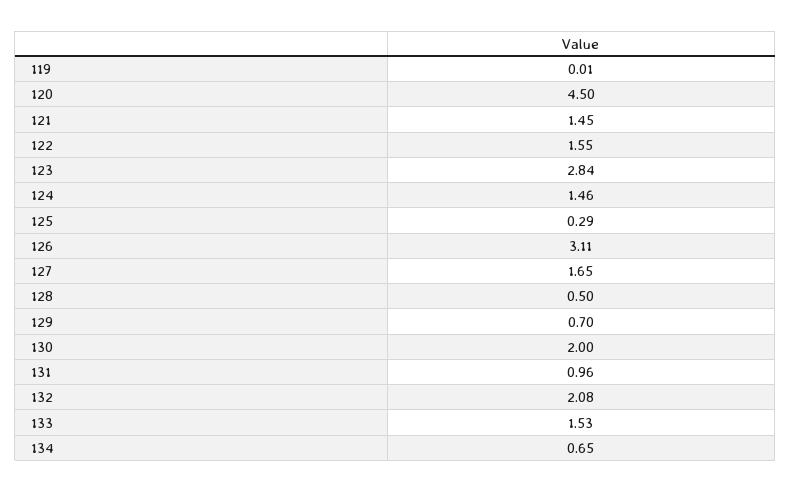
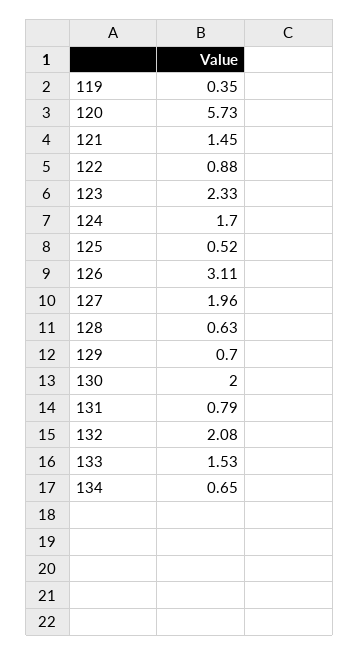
119: 0.01 -> 0.35
120: 4.5 -> 5.73
122: 1.55 -> 0.88
123: 2.84 -> 2.33
124: 1.46 -> 1.7
125: 0.29 -> 0.52
127: 1.65 -> 1.96
128: 0.5 -> 0.63
131: 0.96 -> 0.79

